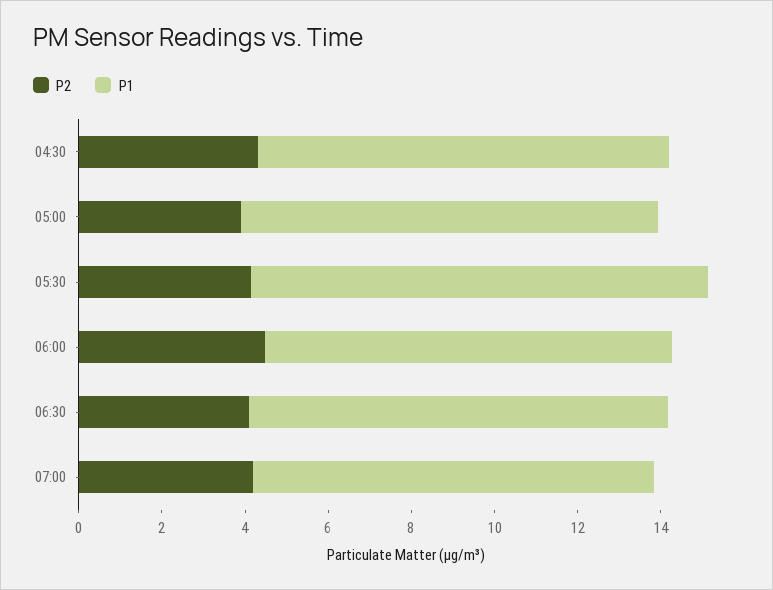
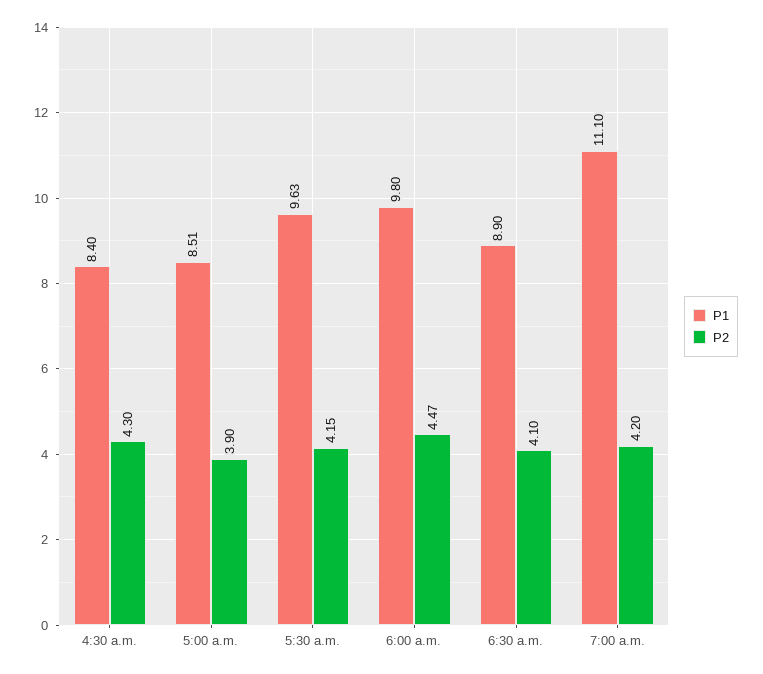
P1, 04:30: 10 -> 8.4
P1, 05:00: 10 -> 8.51
P1, 05:30: 11 -> 9.63
P1, 06:30: 10 -> 8.9
P1, 07:00: 9.5 -> 11.1

